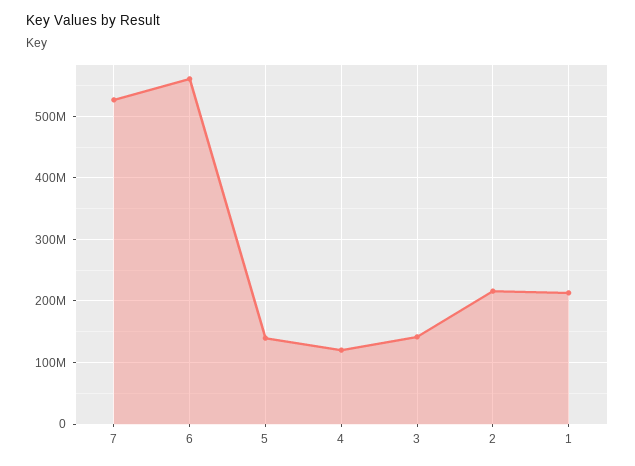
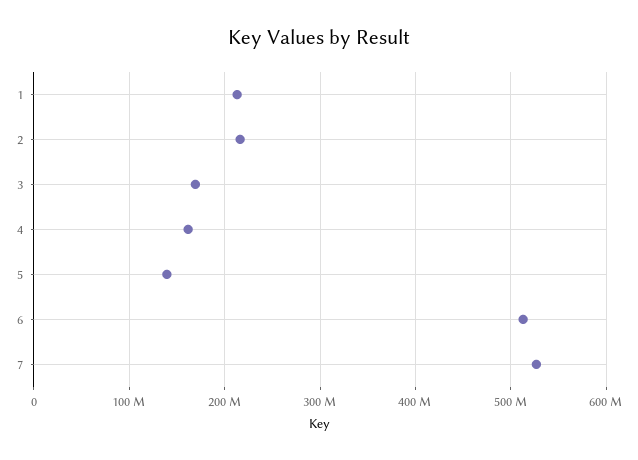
6: 560000000 -> 510000000
4: 120000000 -> 160000000
3: 140000000 -> 170000000

